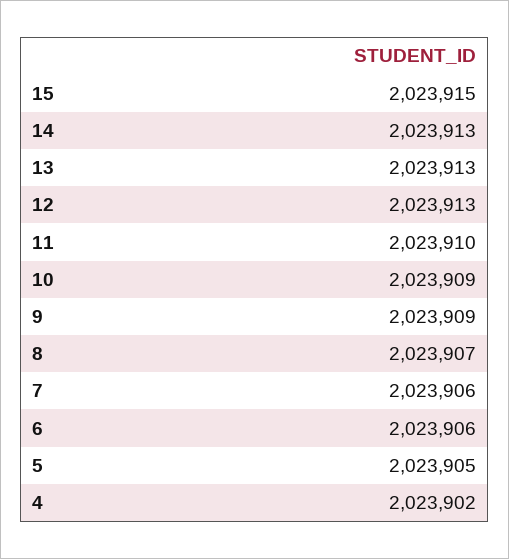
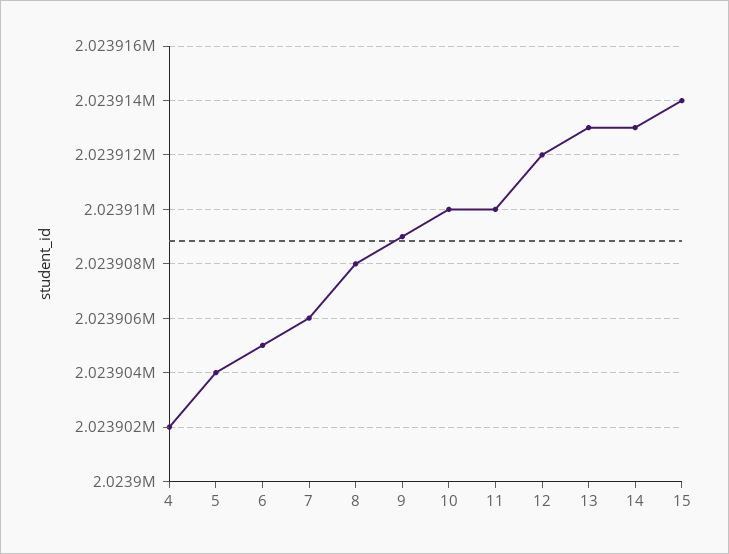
15: 2023915 -> 2023914
12: 2023913 -> 2023912
10: 2023909 -> 2023910
8: 2023907 -> 2023908
6: 2023906 -> 2023905
5: 2023905 -> 2023904

